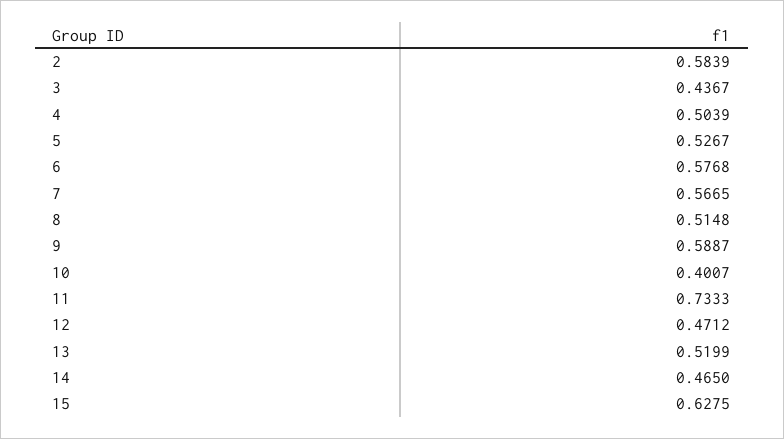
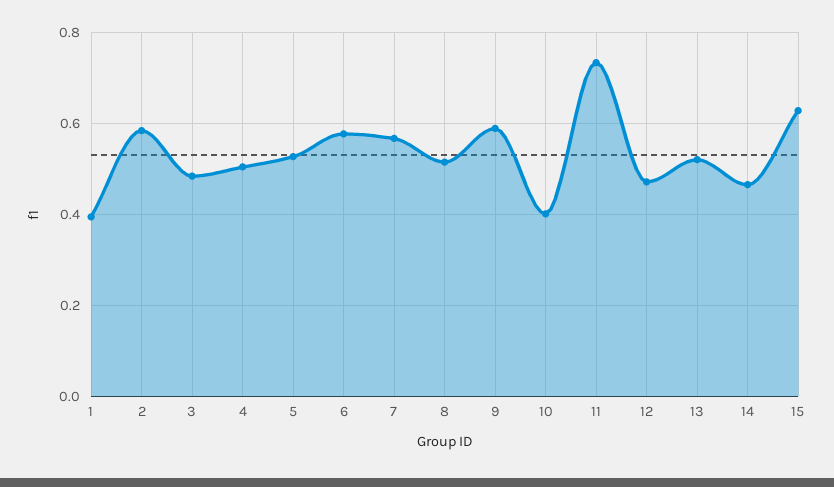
3: 0.4367 -> 0.48
1: none -> 0.4

